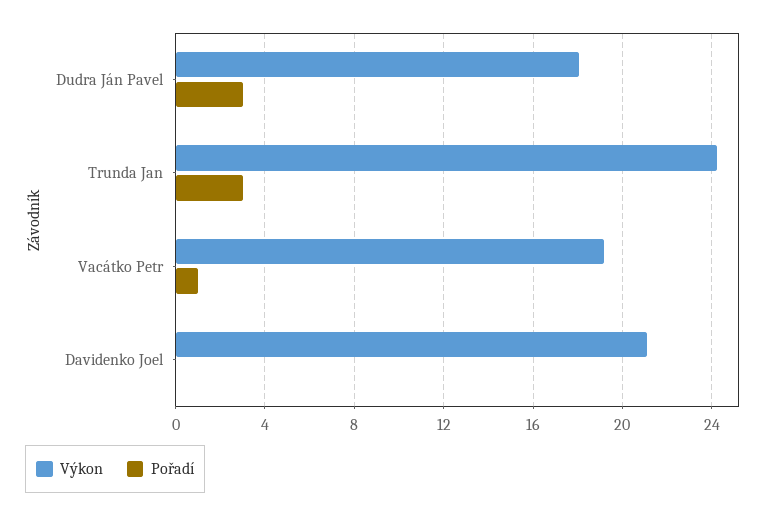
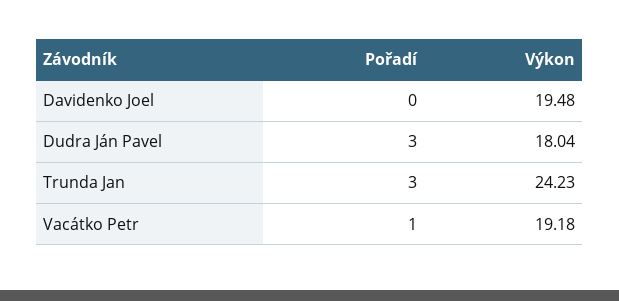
Výkon, Davidenko Joel: 21 -> 19.48

